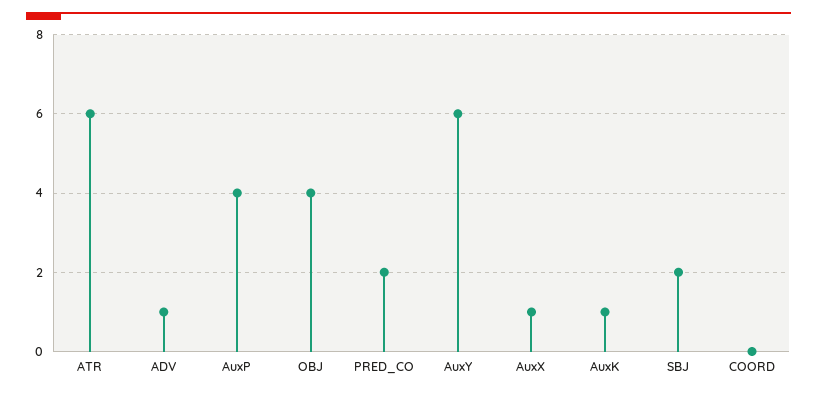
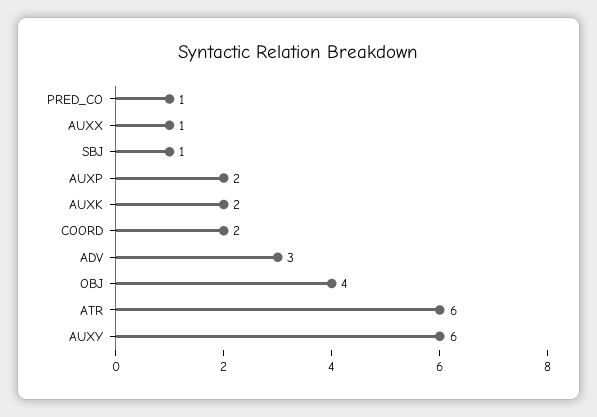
ADV: 1 -> 3
AuxP: 4 -> 2
PRED_CO: 2 -> 1
AuxK: 1 -> 2
SBJ: 2 -> 1
COORD: 0 -> 2

